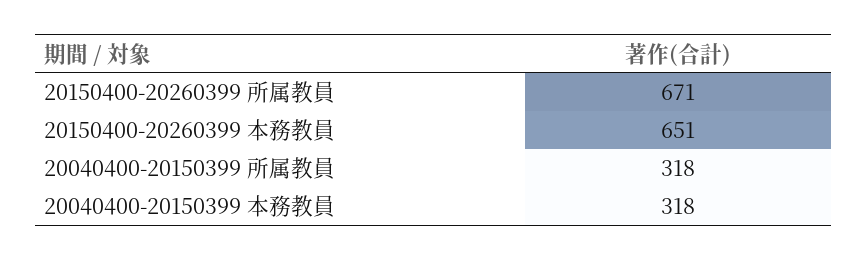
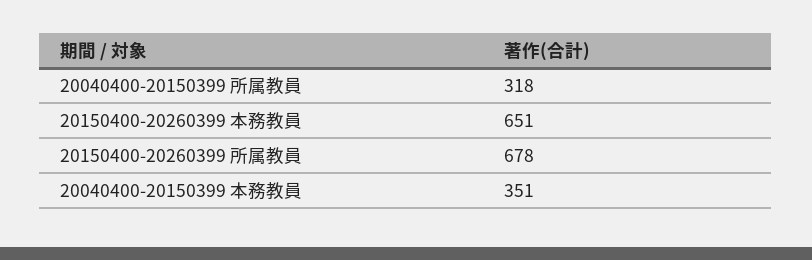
20150400-20260399 所属教員: 671 -> 678
20040400-20150399 本務教員: 318 -> 351

